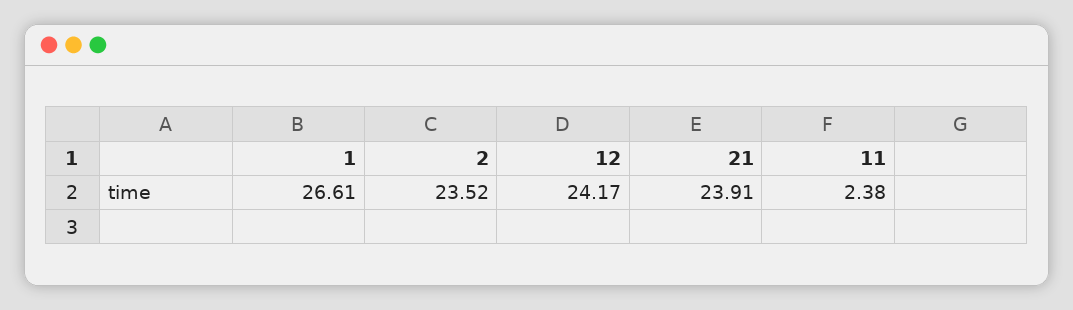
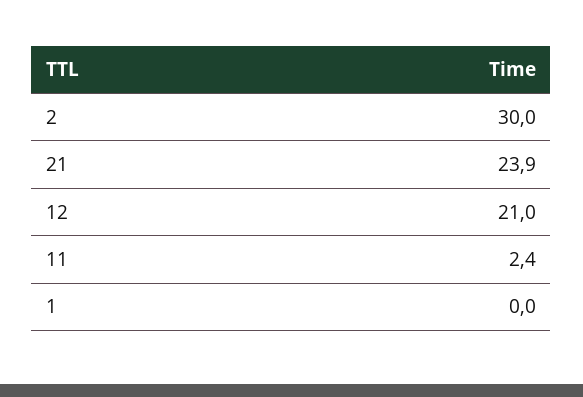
1: 26.61 -> 0
2: 23.52 -> 30
12: 24.17 -> 21

